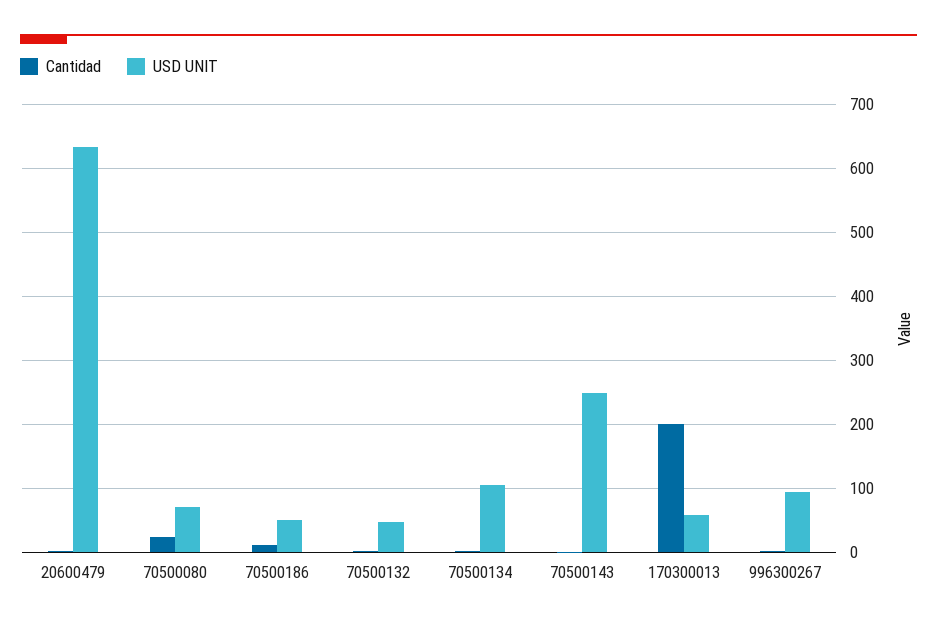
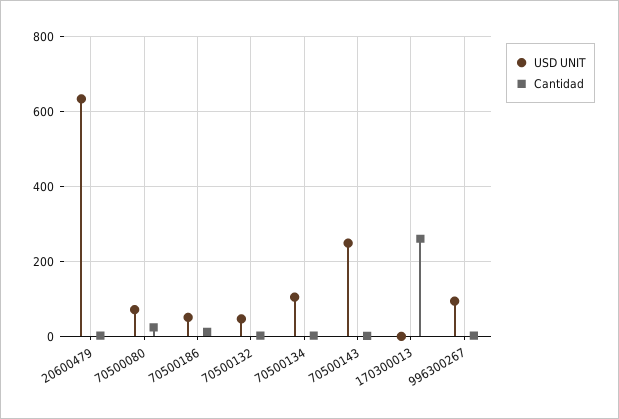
Cantidad, 170300013: 200 -> 260
USD UNIT, 170300013: 60 -> 0

